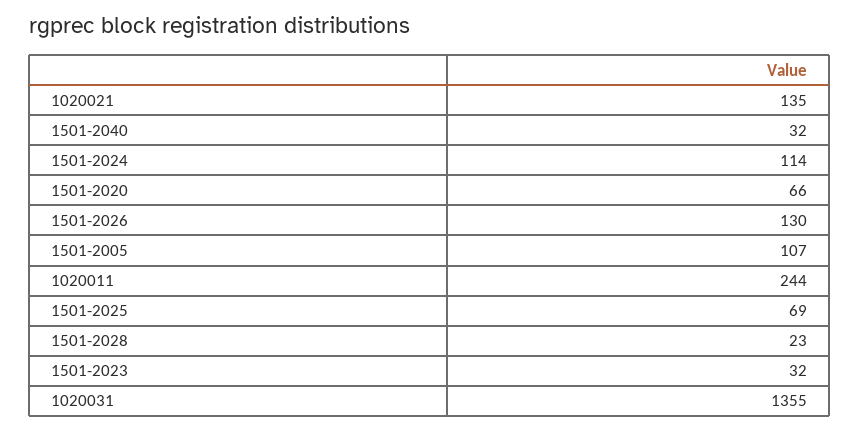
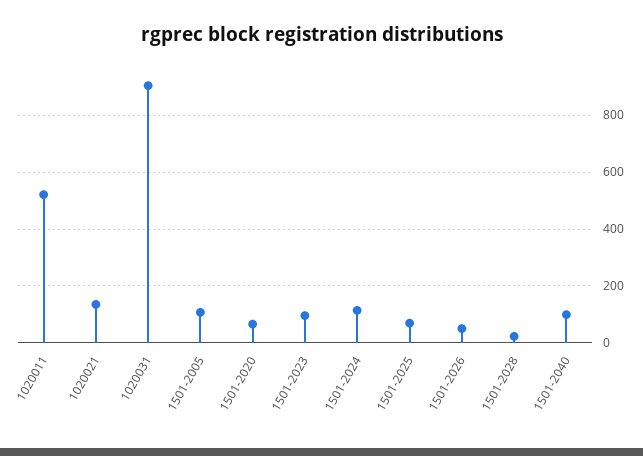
1501-2040: 32 -> 100
1501-2026: 130 -> 50
1020011: 244 -> 525
1501-2023: 32 -> 100
1020031: 1355 -> 900

